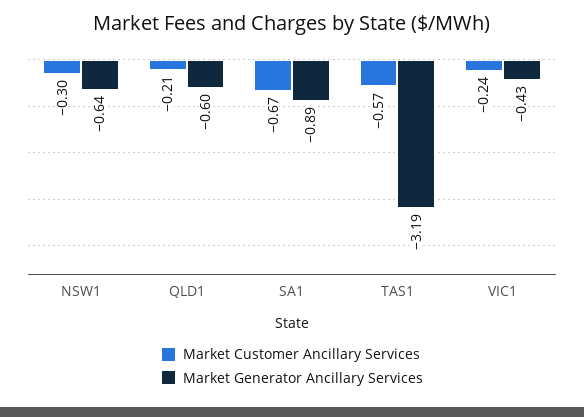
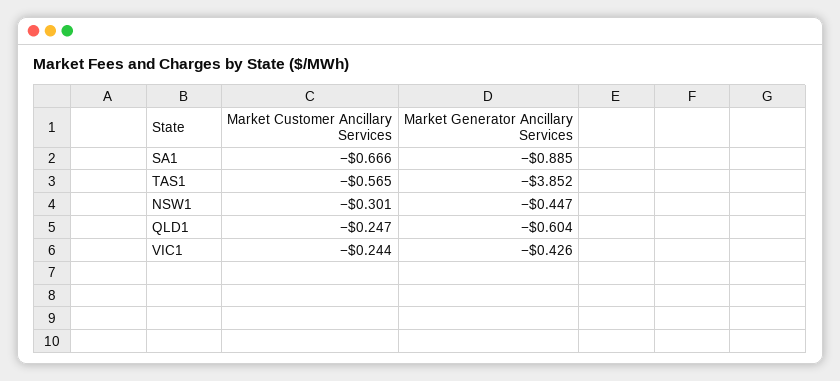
Market Generator Ancillary Services, NSW1: -0.64 -> -0.447
Market Customer Ancillary Services, QLD1: -0.21 -> -0.247
Market Generator Ancillary Services, TAS1: -3.19 -> -3.852

